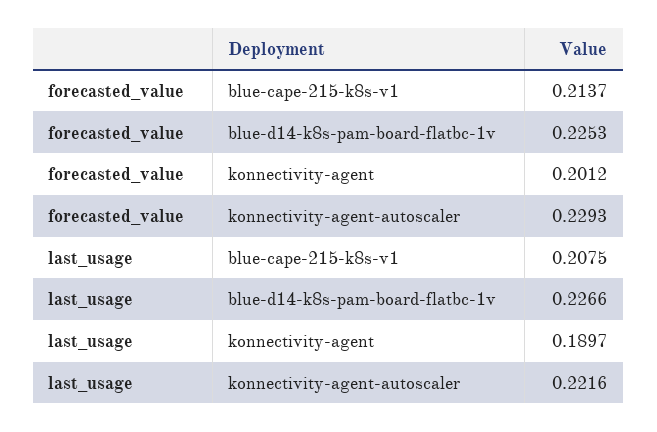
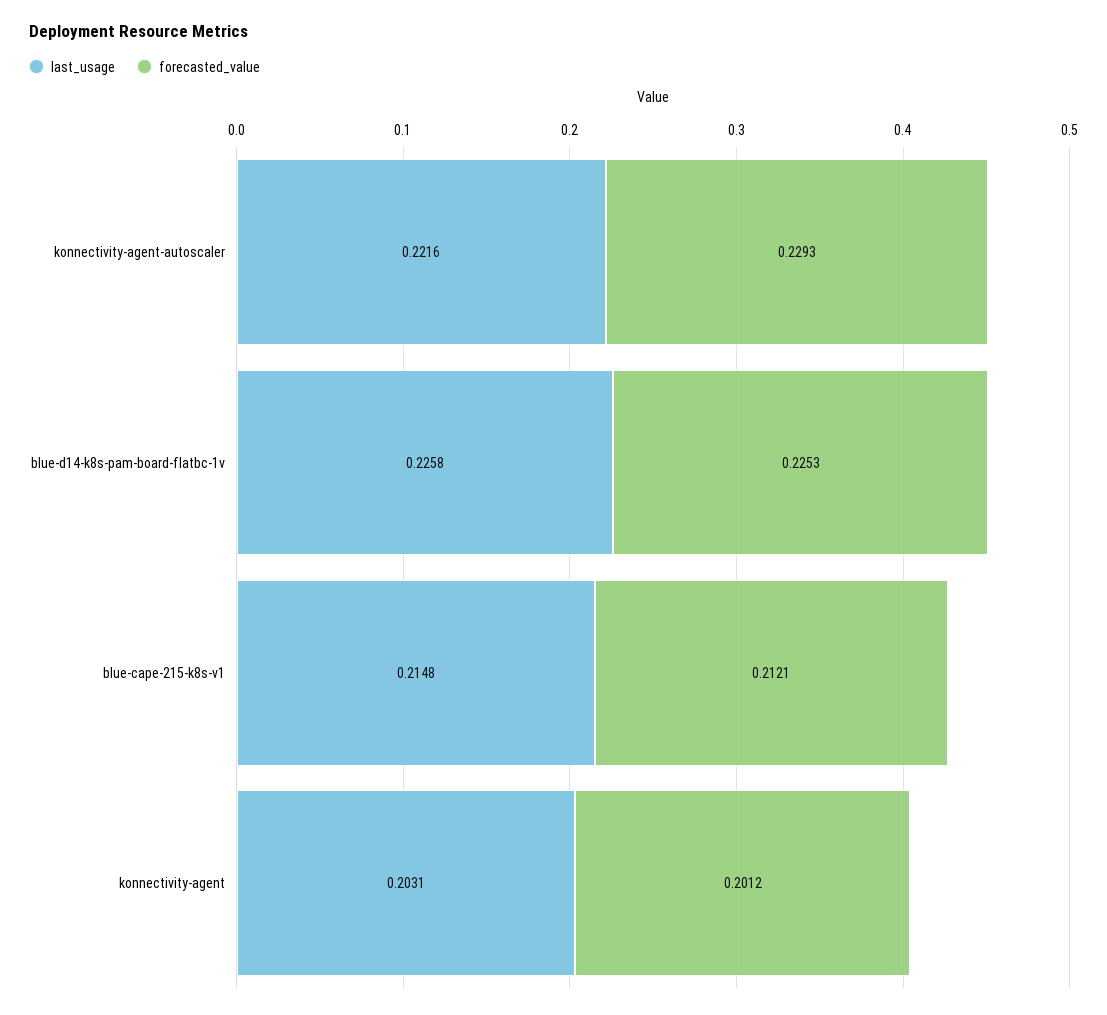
forecasted_value, blue-cape-215-k8s-v1: 0.2137 -> 0.2121
last_usage, blue-cape-215-k8s-v1: 0.2075 -> 0.2148
last_usage, blue-d14-k8s-pam-board-flatbc-1v: 0.2266 -> 0.2258
last_usage, konnectivity-agent: 0.1897 -> 0.2031

